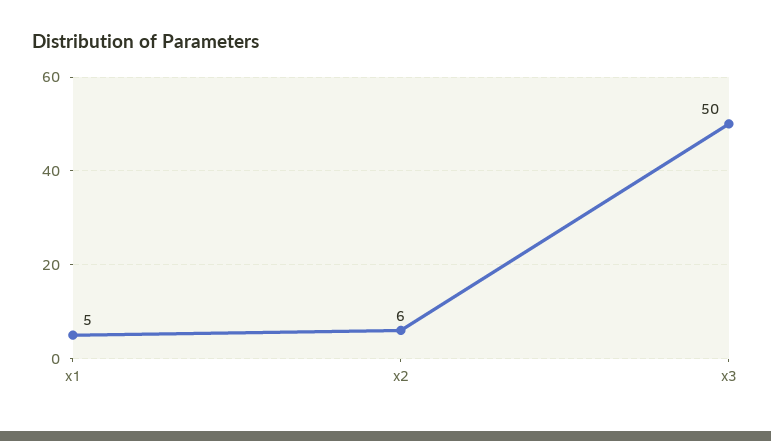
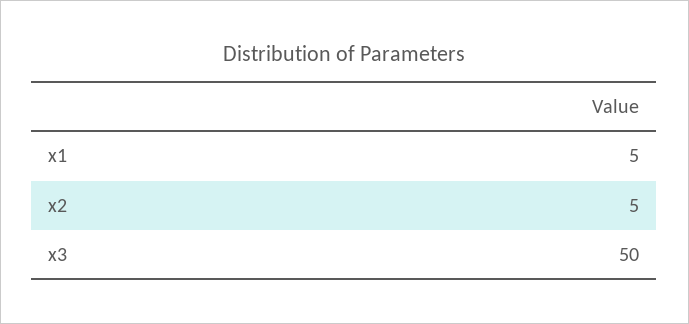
x2: 6 -> 5

